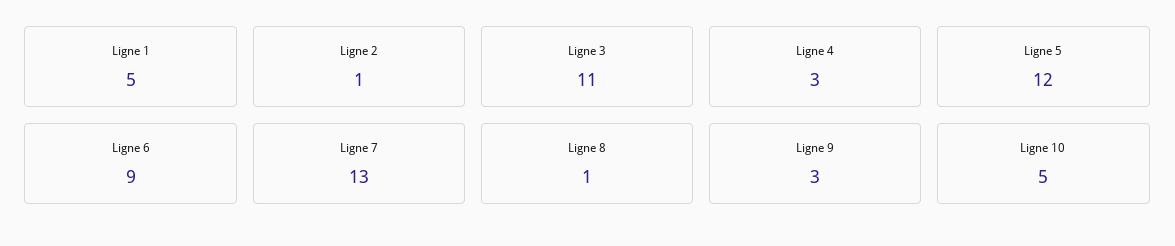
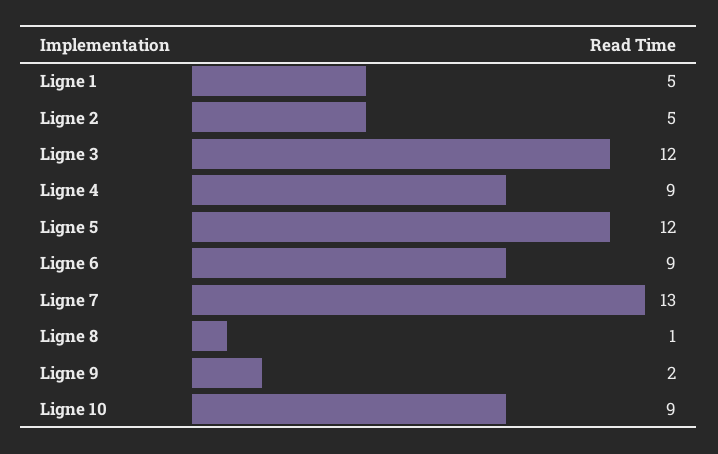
Ligne 2: 1 -> 5
Ligne 3: 11 -> 12
Ligne 4: 3 -> 9
Ligne 9: 3 -> 2
Ligne 10: 5 -> 9

